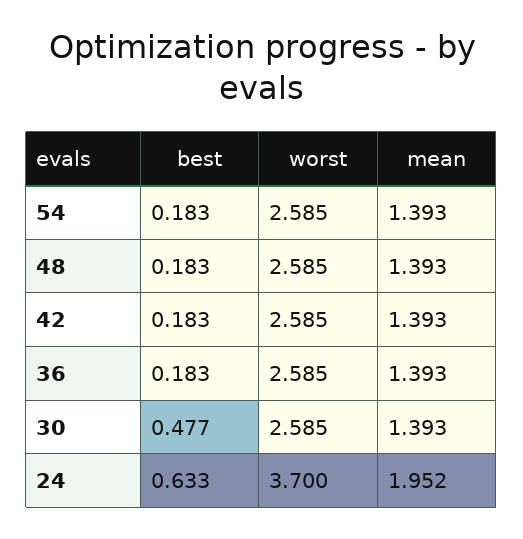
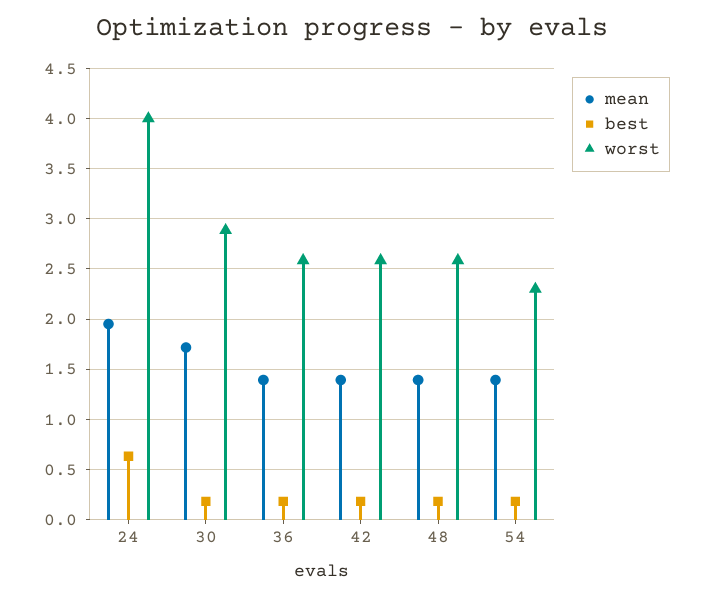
worst, 54: 2.585 -> 2.3
best, 30: 0.477 -> 0.2
worst, 30: 2.585 -> 2.9
mean, 30: 1.393 -> 1.7
worst, 24: 3.7 -> 4

